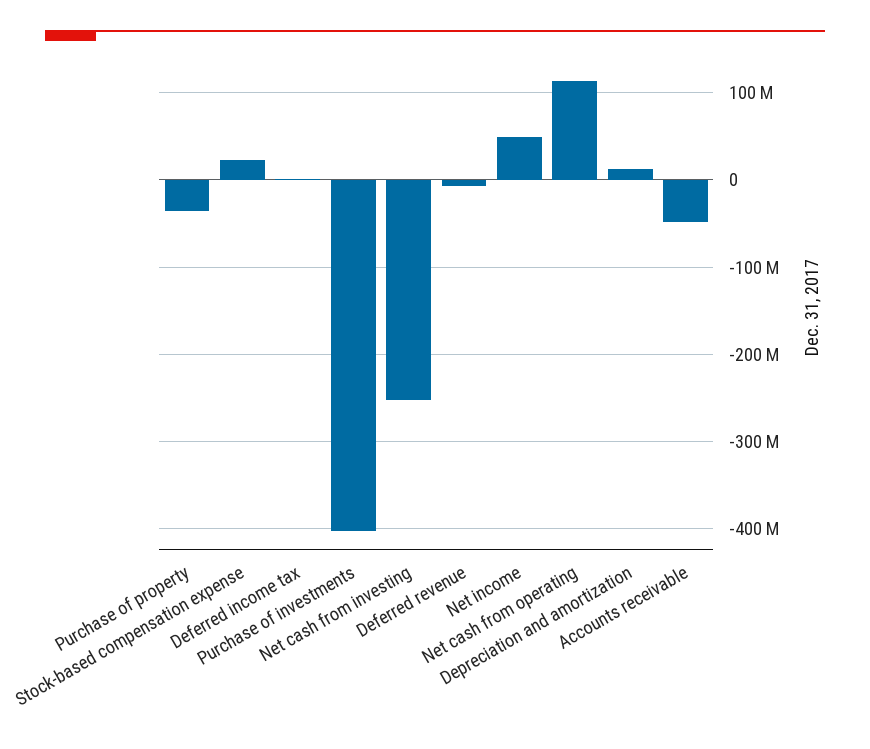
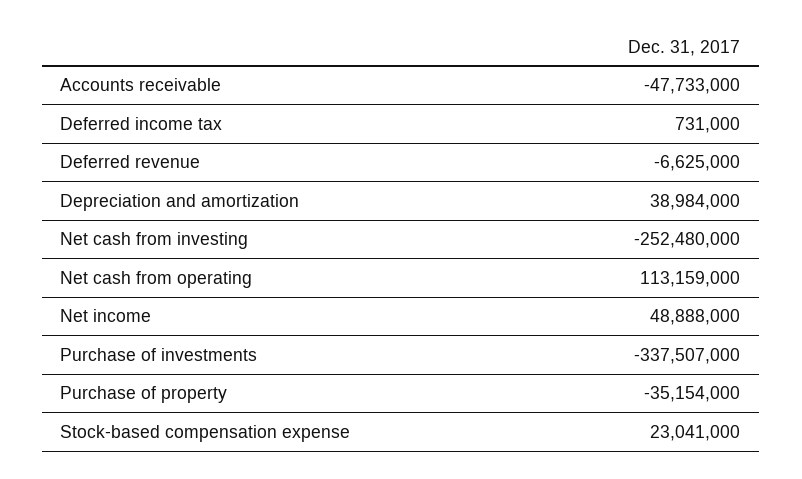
Purchase of investments: -400000000 -> -337507000
Depreciation and amortization: 10000000 -> 38984000

